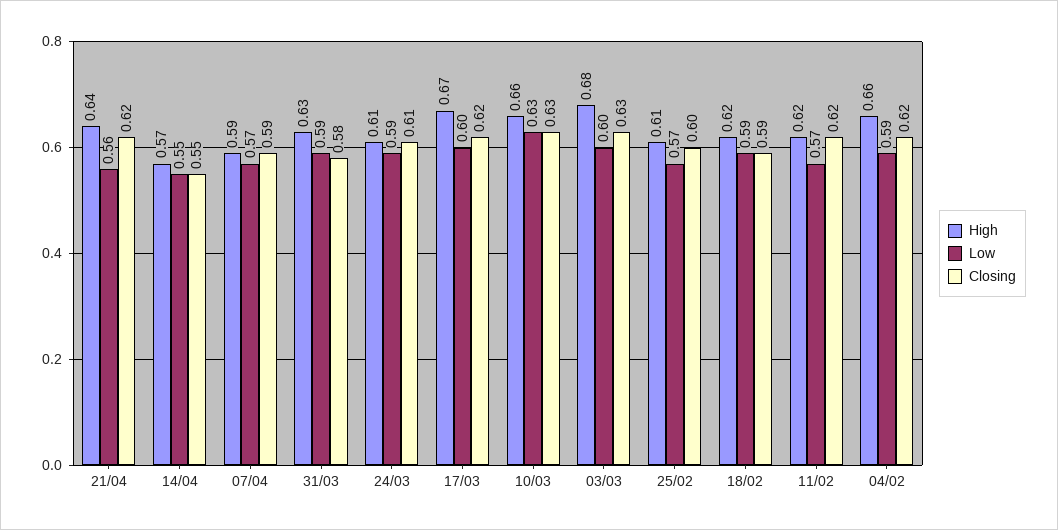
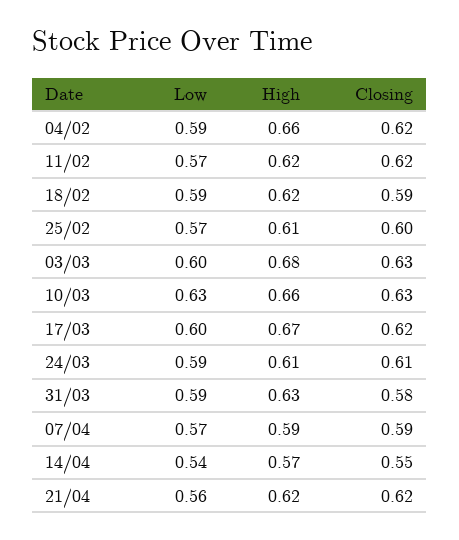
High, 21/04: 0.64 -> 0.62
Low, 14/04: 0.55 -> 0.54

